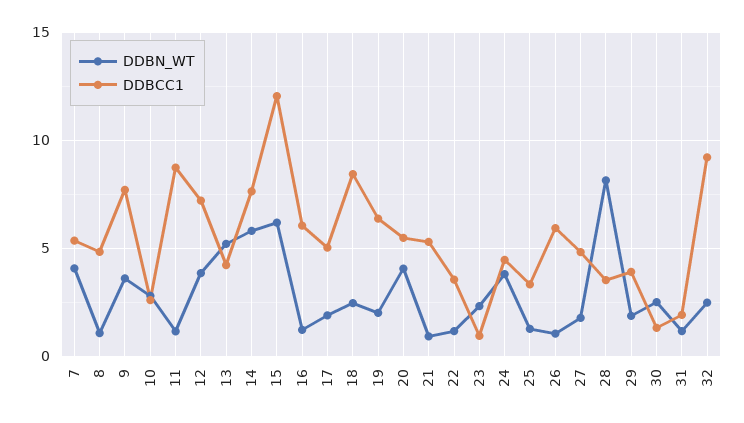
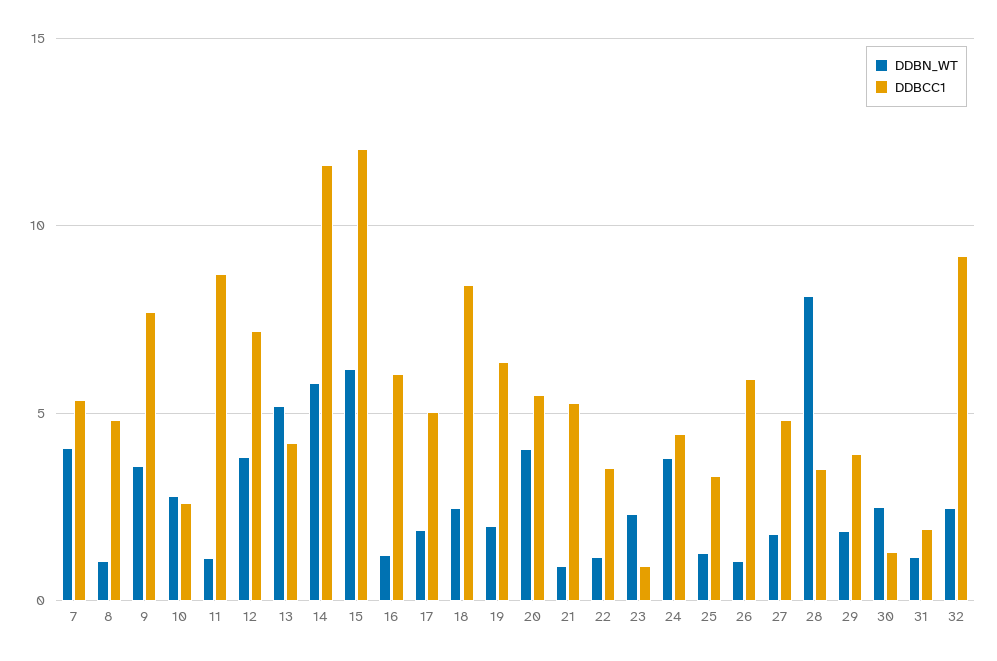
DDBCC1, 14: 7.5 -> 11.5

